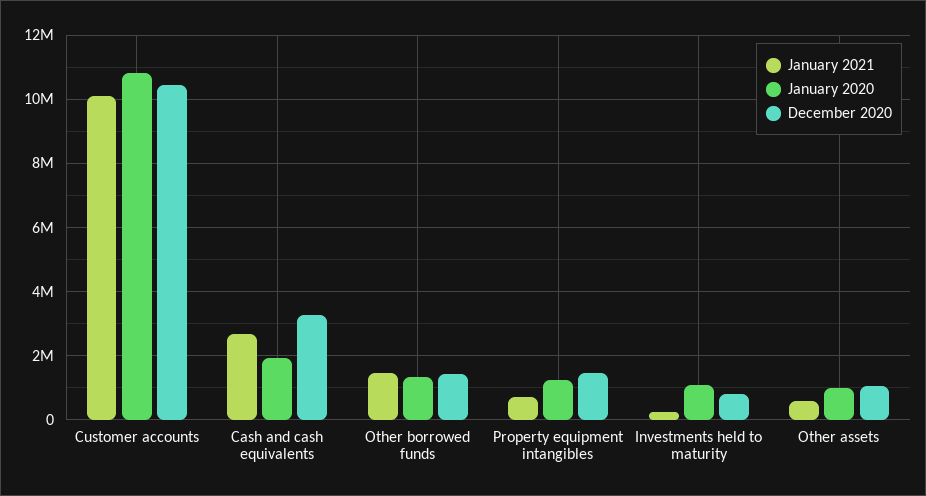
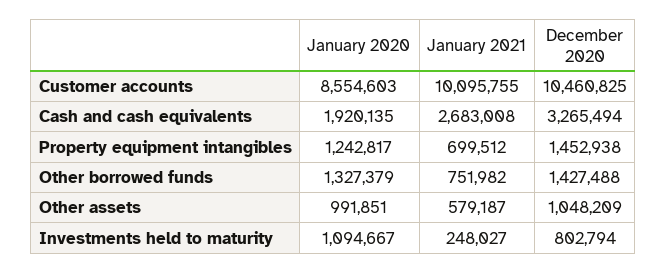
January 2020, Customer accounts: 10800000 -> 8554603
January 2021, Other borrowed funds: 1400000 -> 751982

